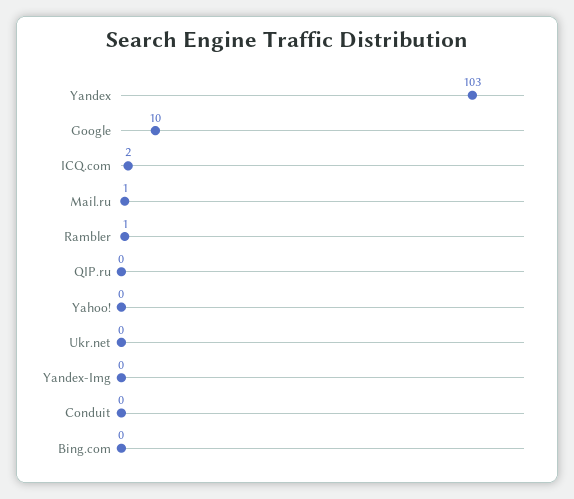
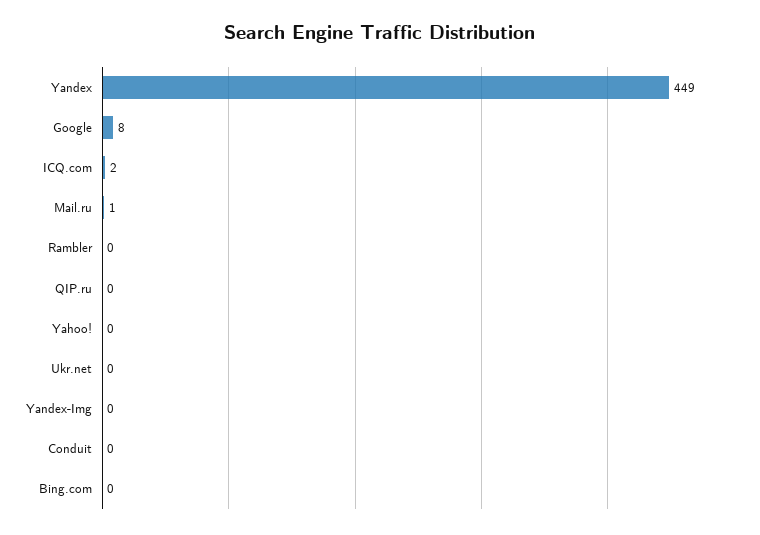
Yandex: 103 -> 449
Google: 10 -> 8
Rambler: 1 -> 0

